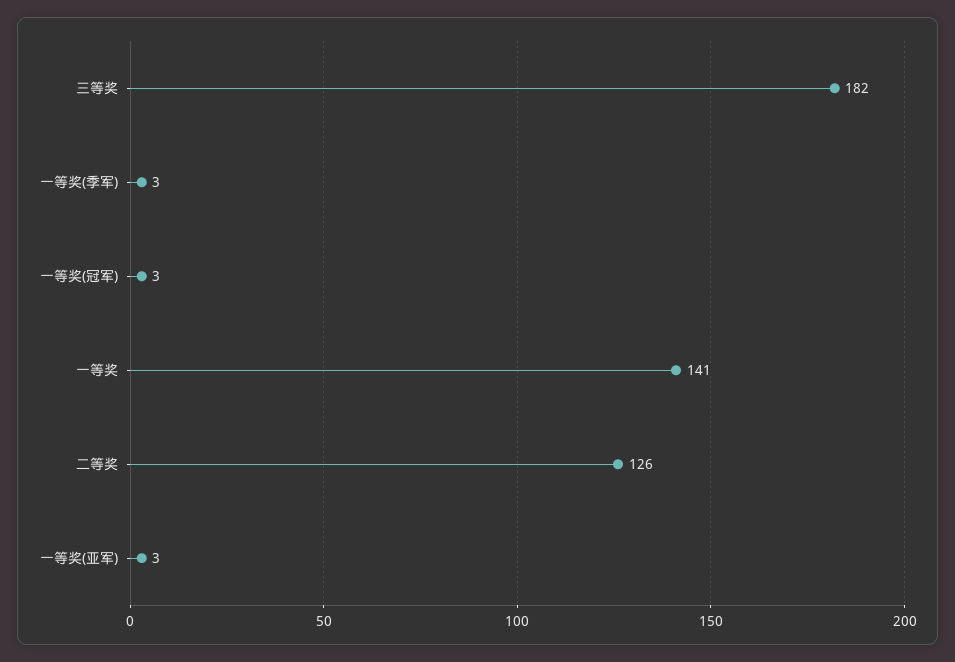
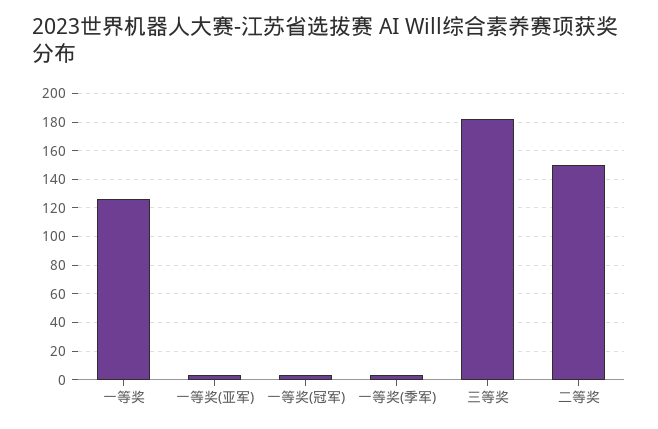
一等奖: 141 -> 125
二等奖: 126 -> 150

